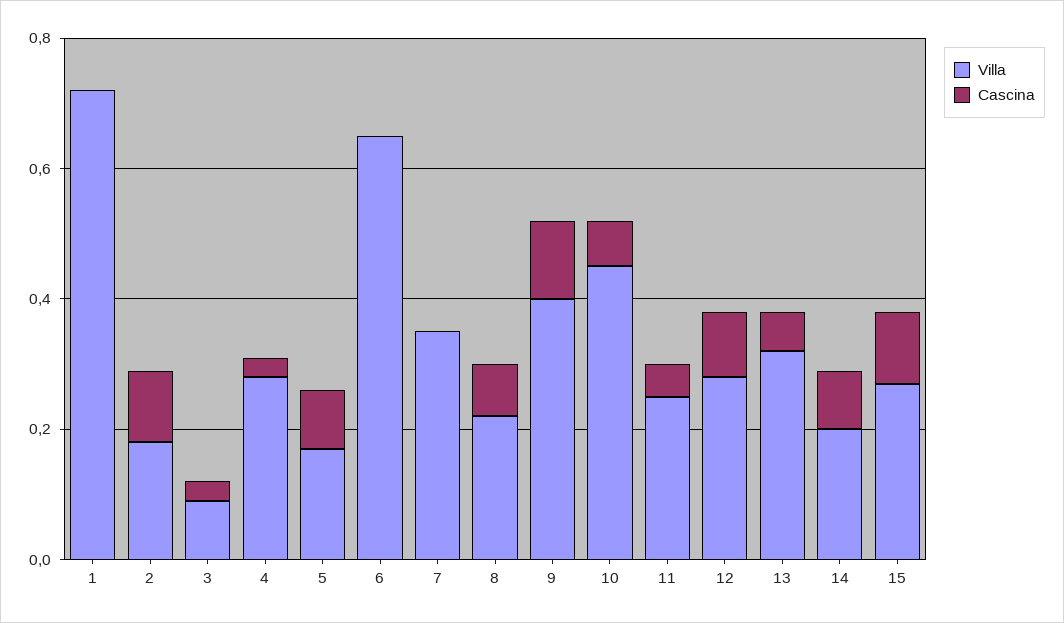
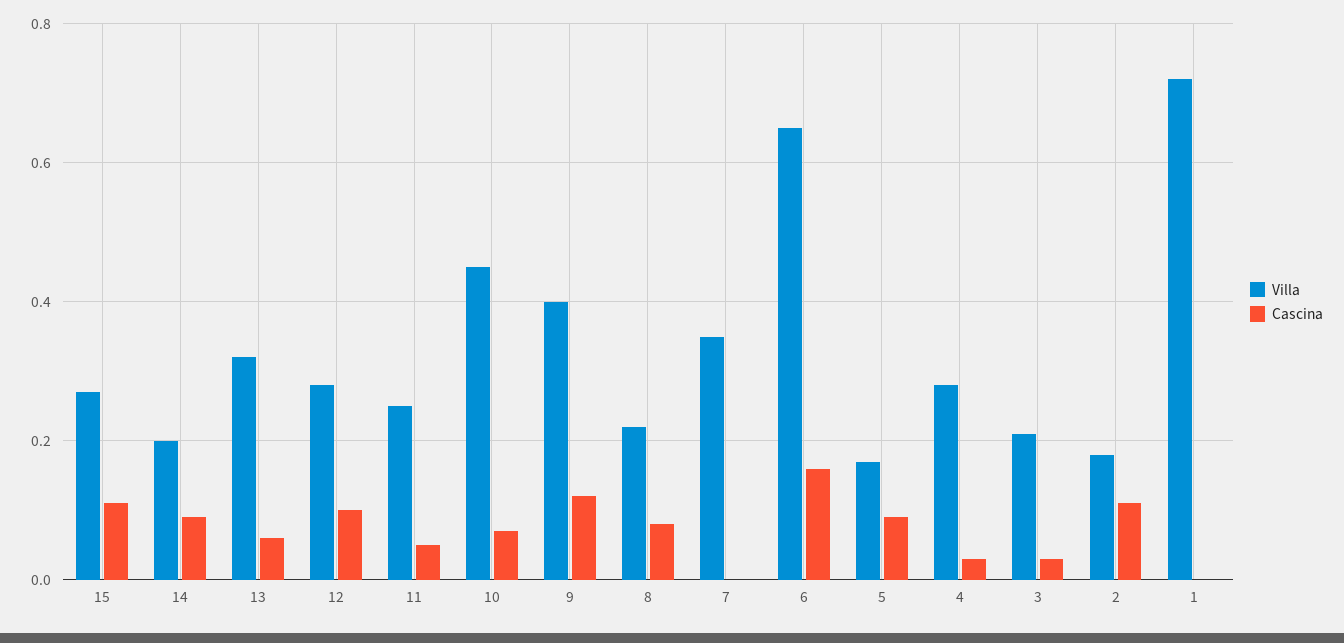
Villa, 3: 0.1 -> 0.2
Cascina, 6: 0 -> 0.15

